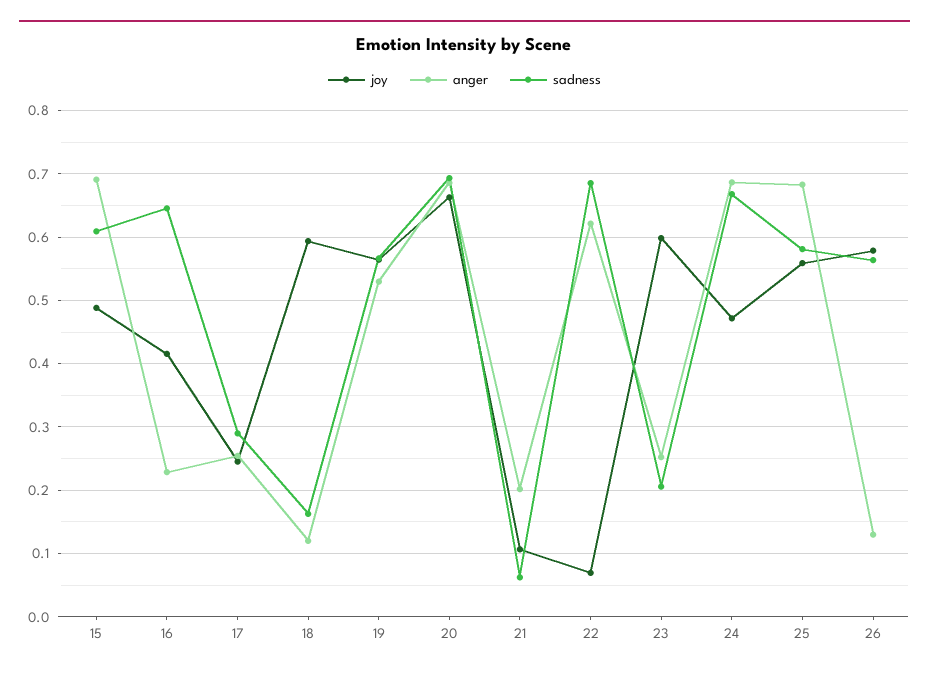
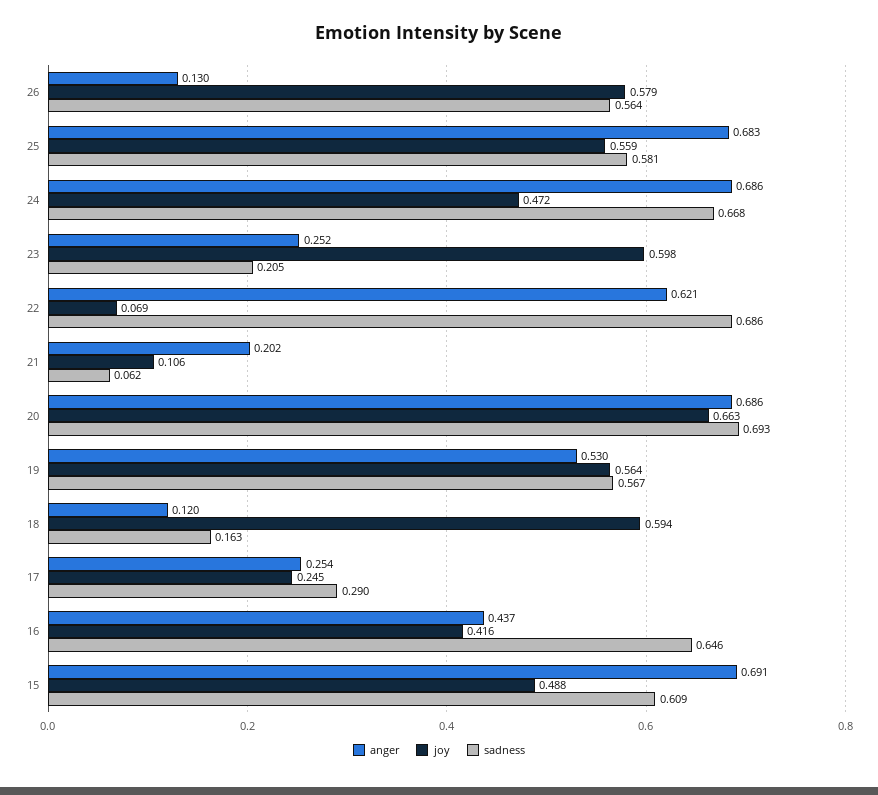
anger, 16: 0.23 -> 0.437

